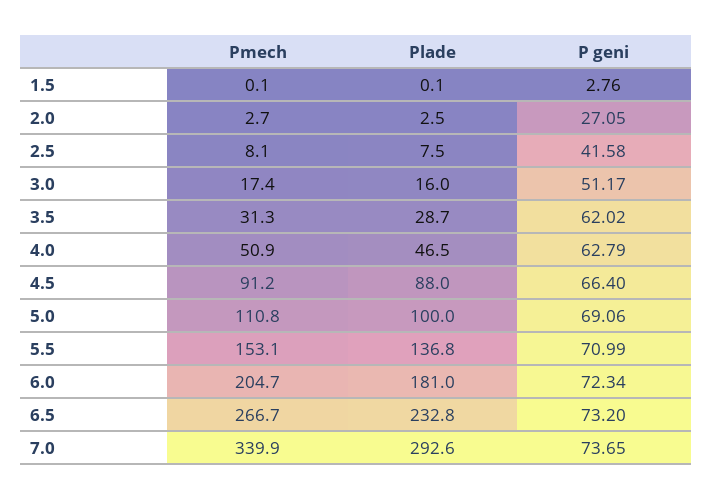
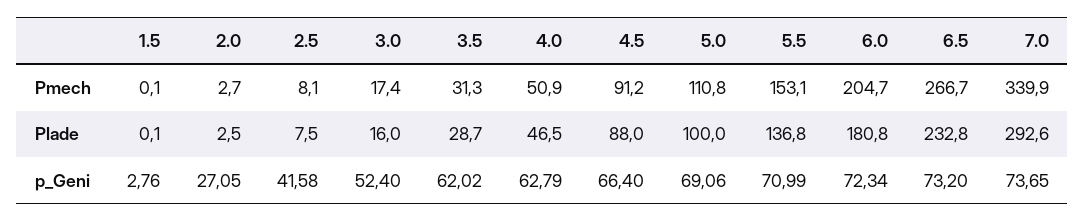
P geni, 3.0: 51.17 -> 52.4
Plade, 6.0: 181 -> 180.8

